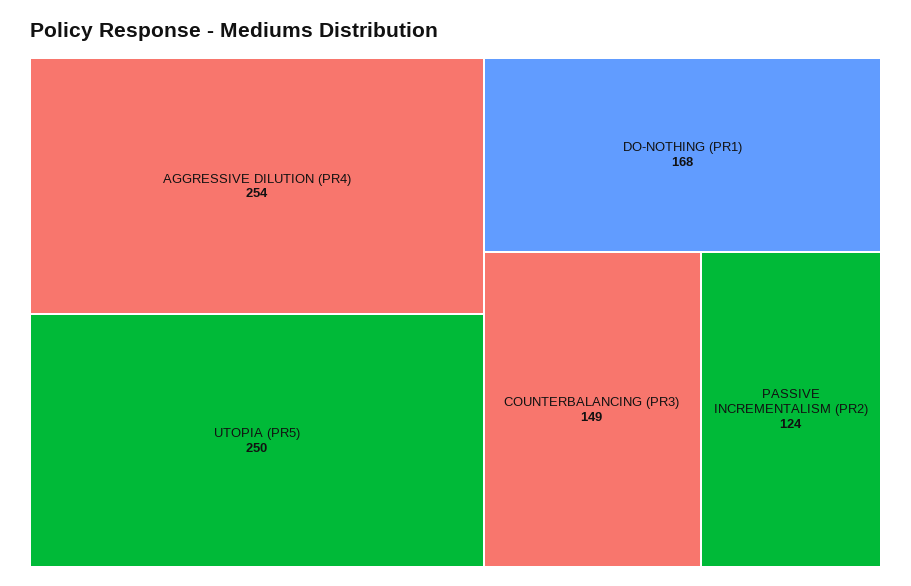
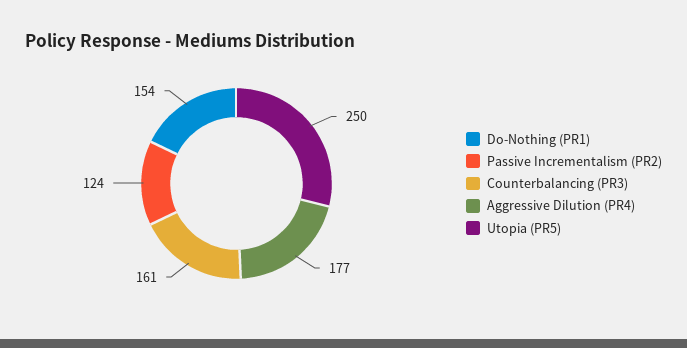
AGGRESSIVE DILUTION (PR4): 254 -> 177
DO-NOTHING (PR1): 168 -> 154
COUNTERBALANCING (PR3): 149 -> 161

